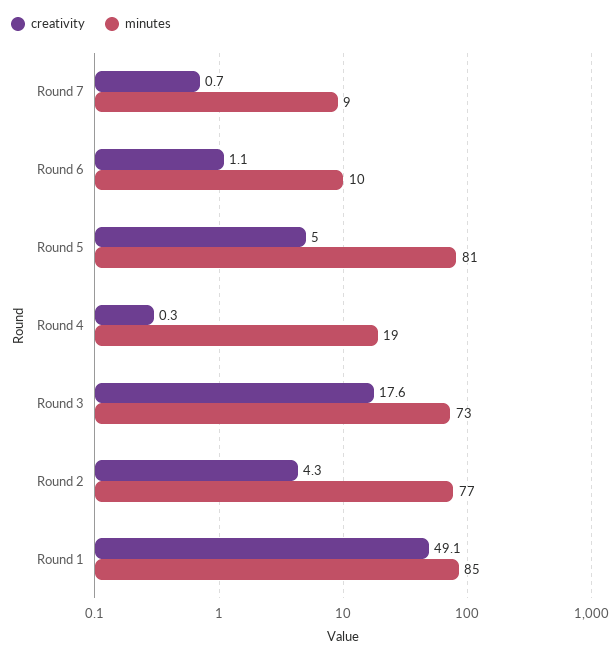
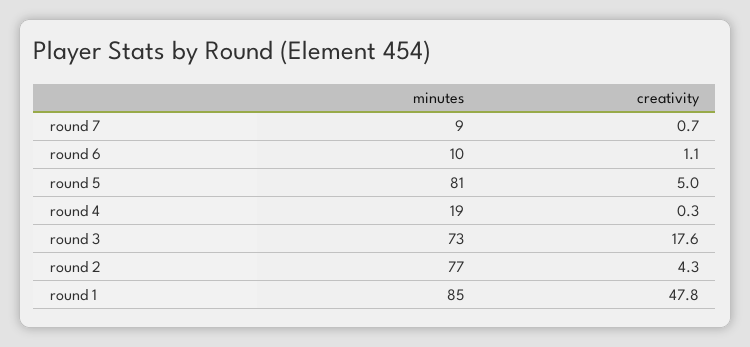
creativity, Round 1: 49.1 -> 47.8

